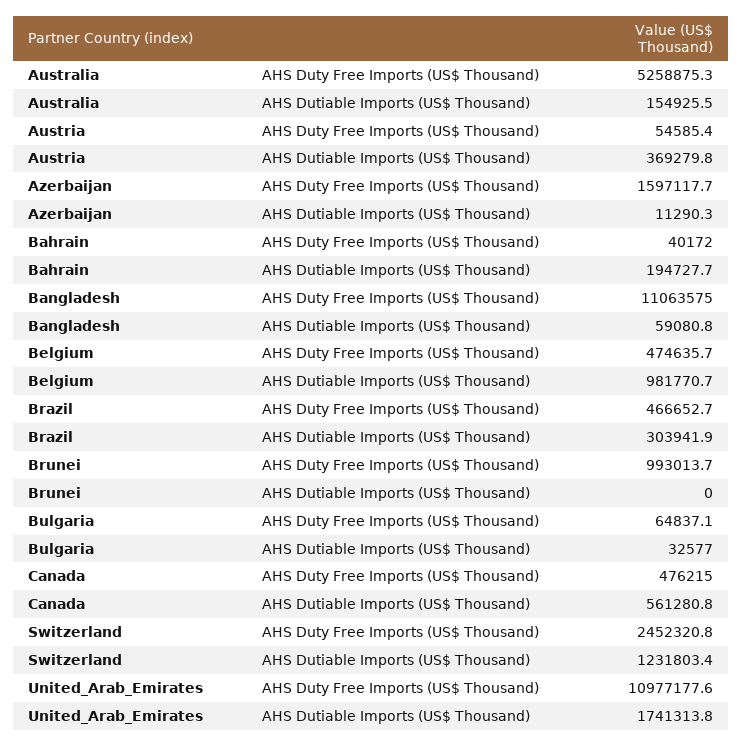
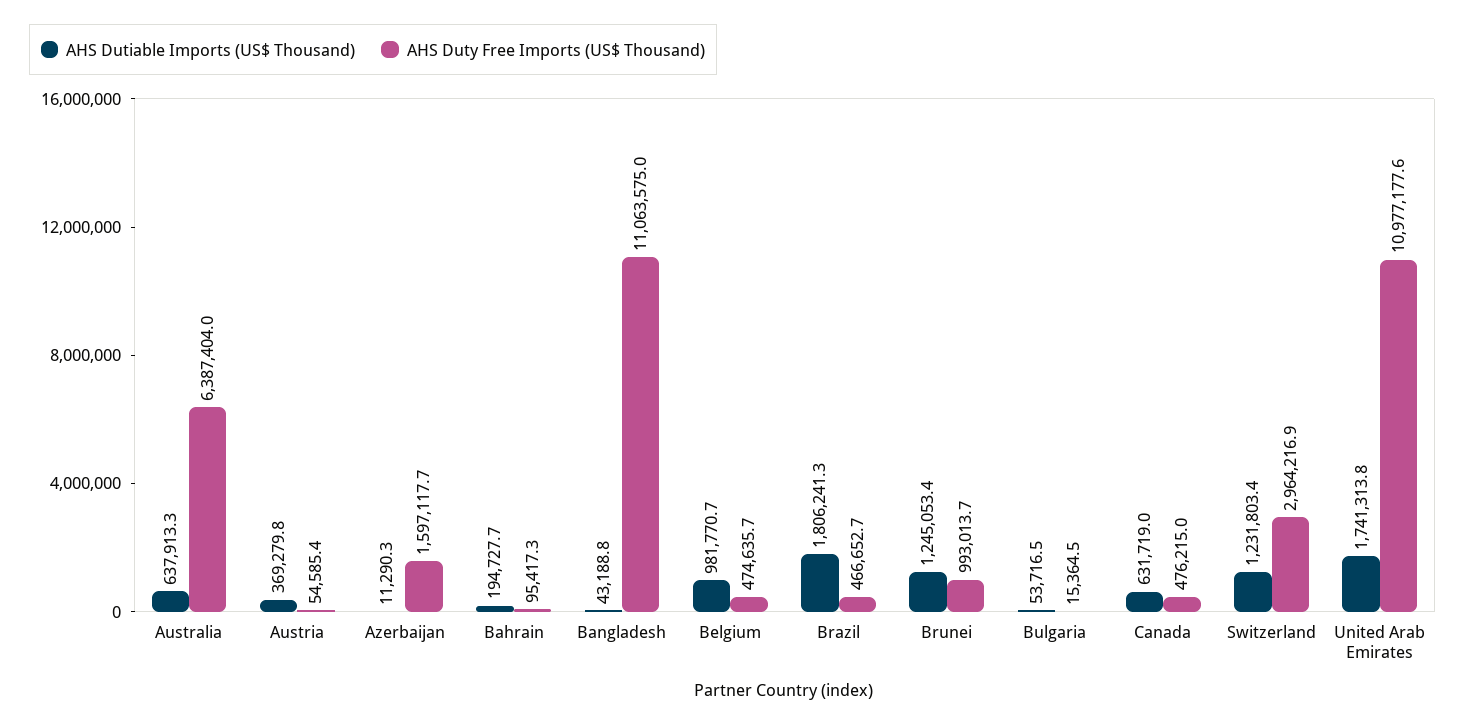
AHS Duty Free Imports (US$ Thousand), Australia: 5258875.3 -> 6387404
AHS Dutiable Imports (US$ Thousand), Australia: 154925.5 -> 637913.3
AHS Duty Free Imports (US$ Thousand), Bahrain: 40172 -> 95417.3
AHS Dutiable Imports (US$ Thousand), Bangladesh: 59080.8 -> 43188.8
AHS Dutiable Imports (US$ Thousand), Brazil: 303941.9 -> 1806241.3
AHS Dutiable Imports (US$ Thousand), Brunei: 0 -> 1245053.4
AHS Duty Free Imports (US$ Thousand), Bulgaria: 64837.1 -> 15364.5
AHS Dutiable Imports (US$ Thousand), Bulgaria: 32577 -> 53716.5
AHS Dutiable Imports (US$ Thousand), Canada: 561280.8 -> 631719
AHS Duty Free Imports (US$ Thousand), Switzerland: 2452320.8 -> 2964216.9

